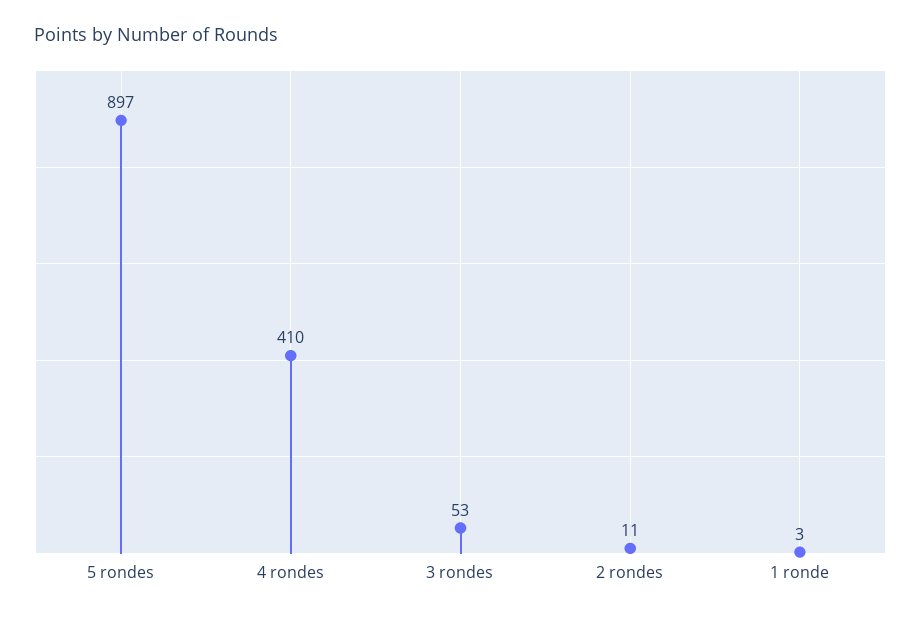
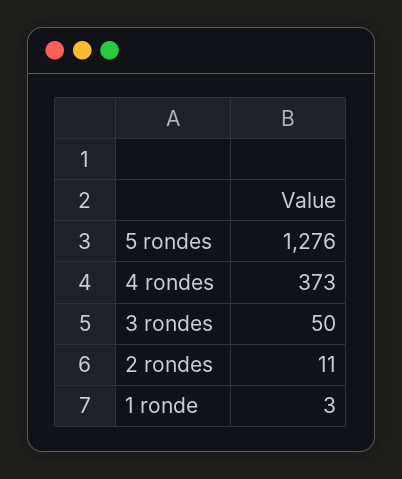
5 rondes: 897 -> 1276
4 rondes: 410 -> 373
3 rondes: 53 -> 50

